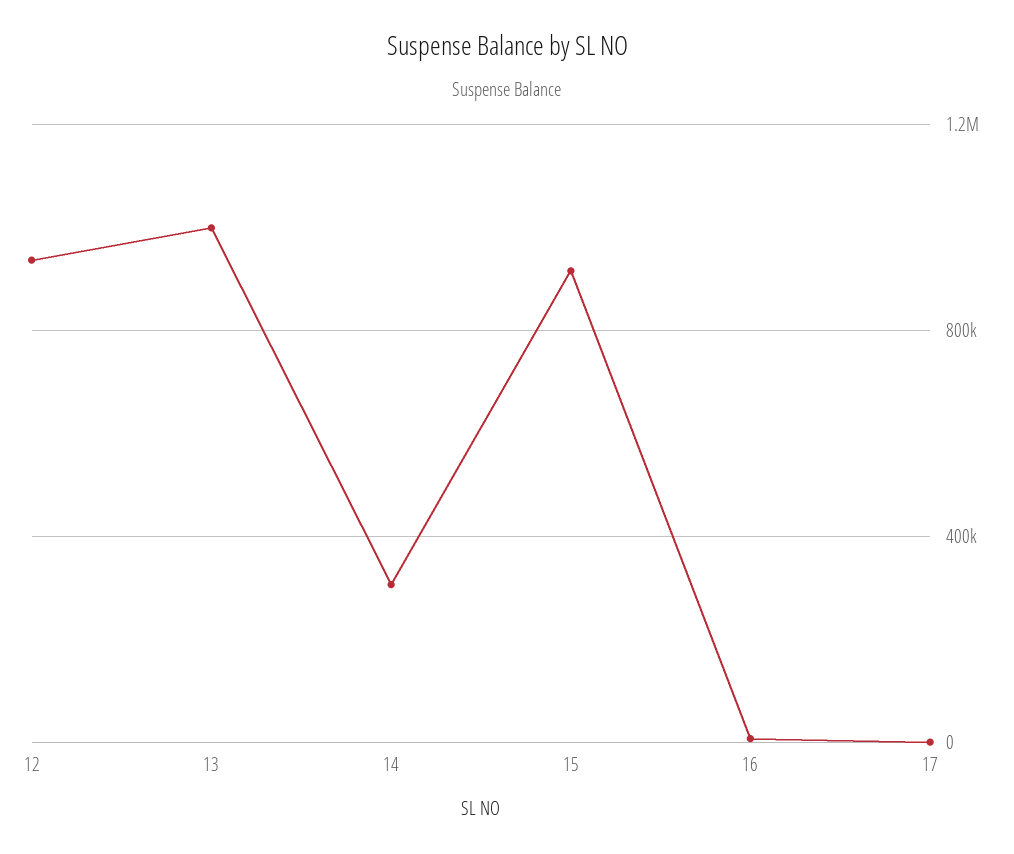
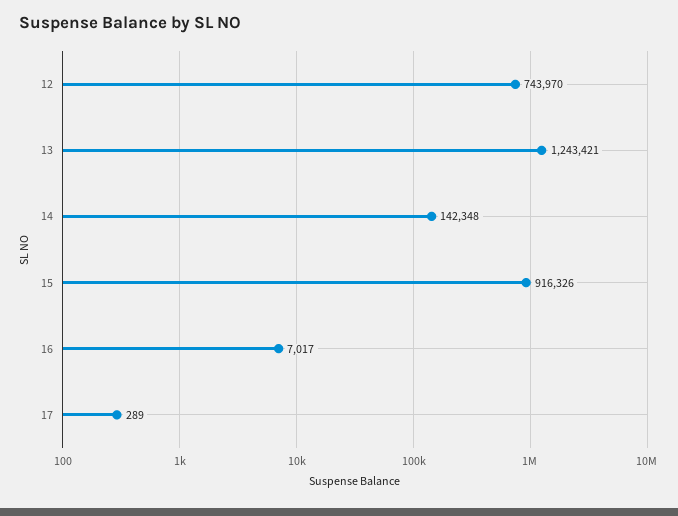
12: 950000 -> 743970
13: 1000000 -> 1243421
14: 300000 -> 142348

